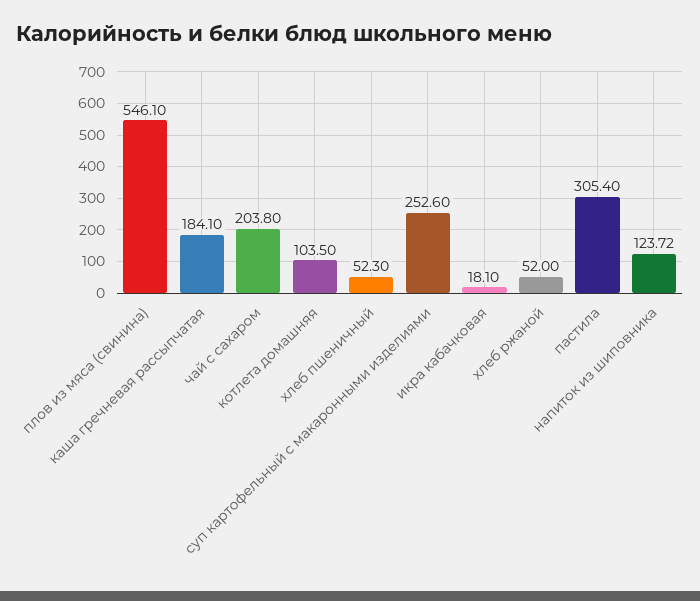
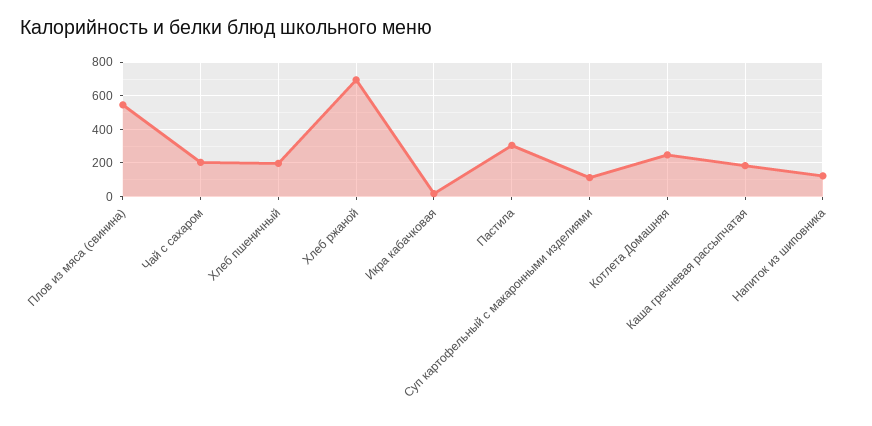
котлета домашняя: 103.5 -> 250
хлеб пшеничный: 52.3 -> 200
суп картофельный с макаронными изделиями: 252.6 -> 100
хлеб ржаной: 52 -> 700

